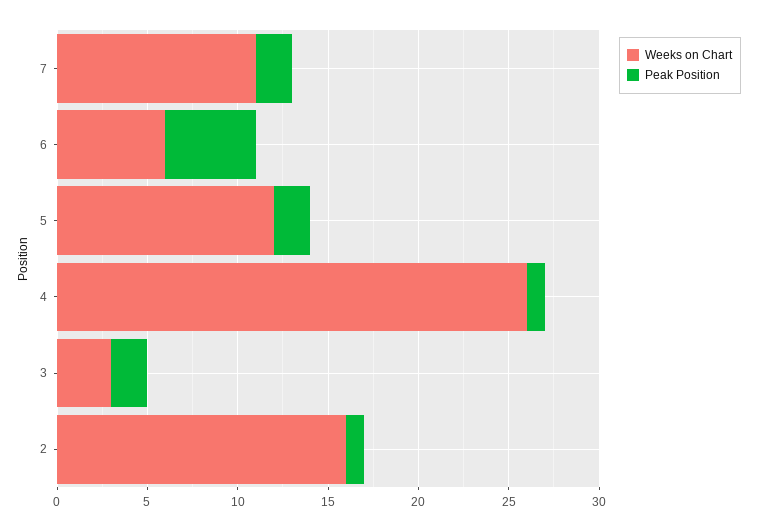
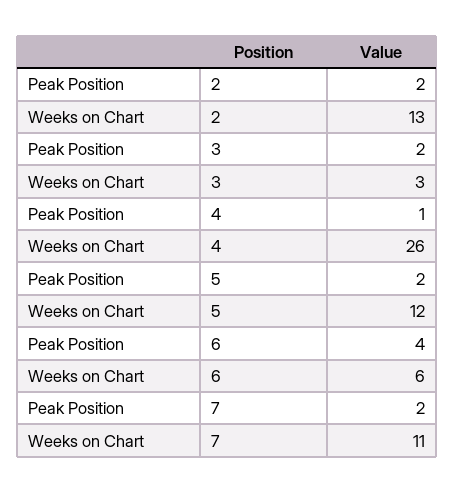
Peak Position, 6: 5 -> 4
Weeks on Chart, 2: 16 -> 13
Peak Position, 2: 1 -> 2

